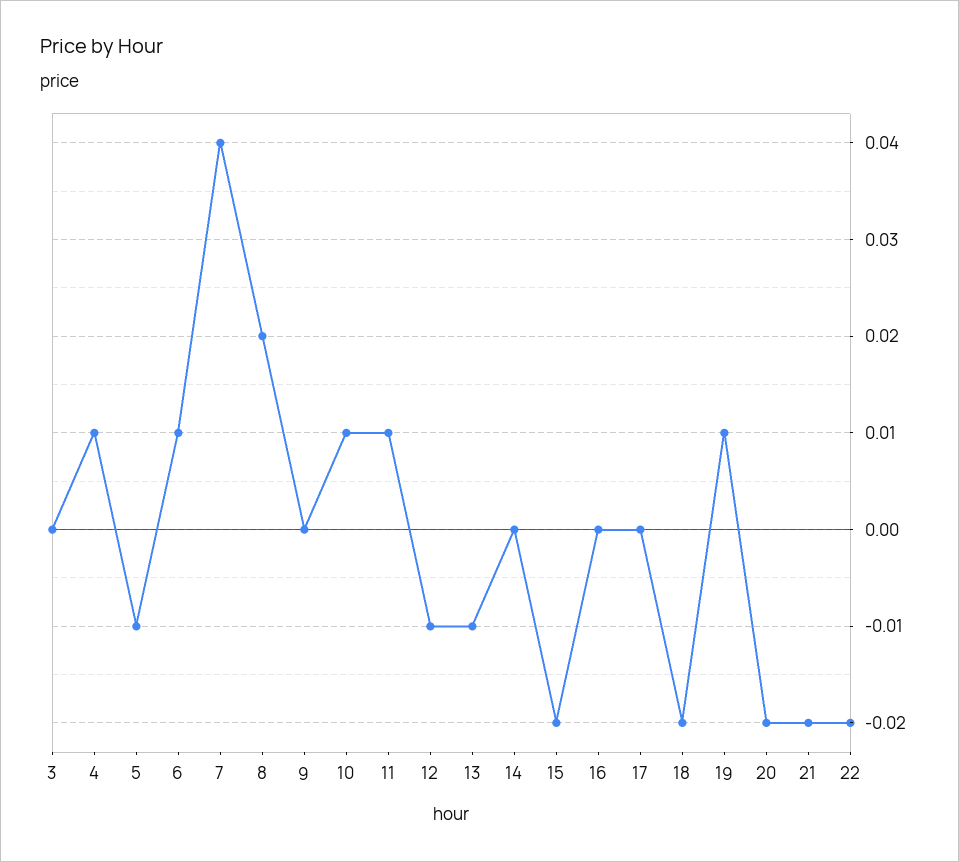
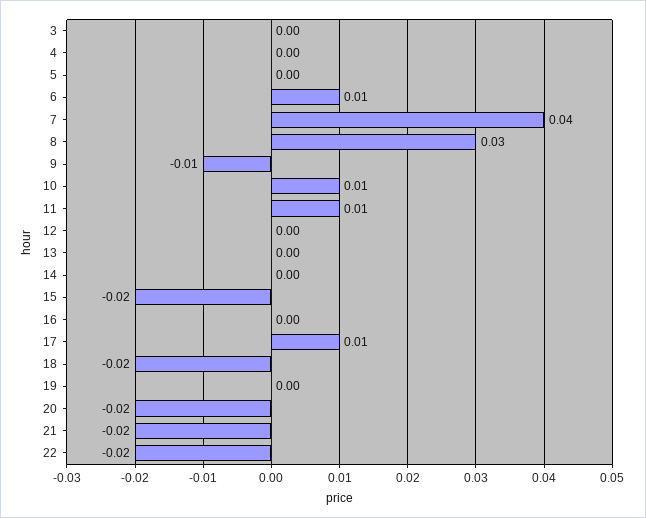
4: 0.01 -> 0
5: -0.01 -> 0
8: 0.02 -> 0.03
9: 0 -> -0.01
12: -0.01 -> 0
13: -0.01 -> 0
17: 0 -> 0.01
19: 0.01 -> 0

